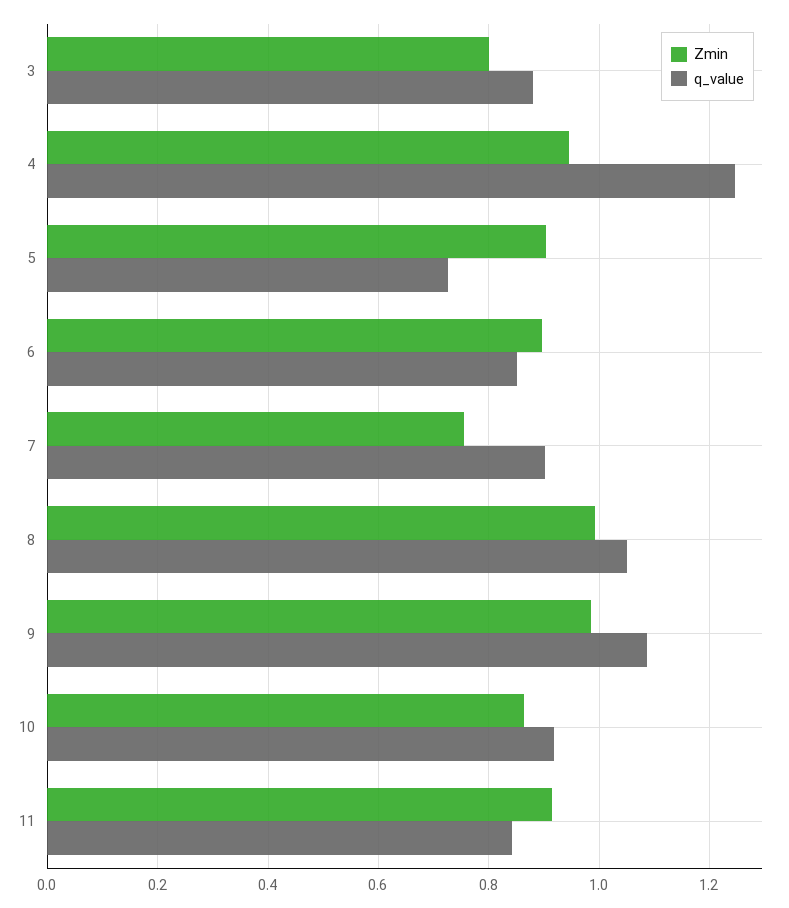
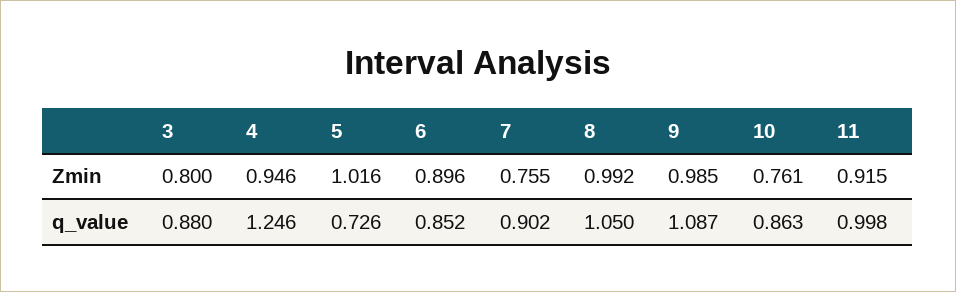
Zmin, 5: 0.9 -> 1.016
Zmin, 10: 0.86 -> 0.761
q_value, 10: 0.92 -> 0.863
q_value, 11: 0.84 -> 0.998

